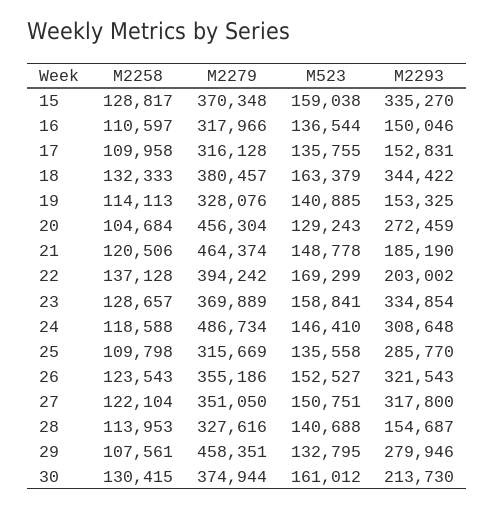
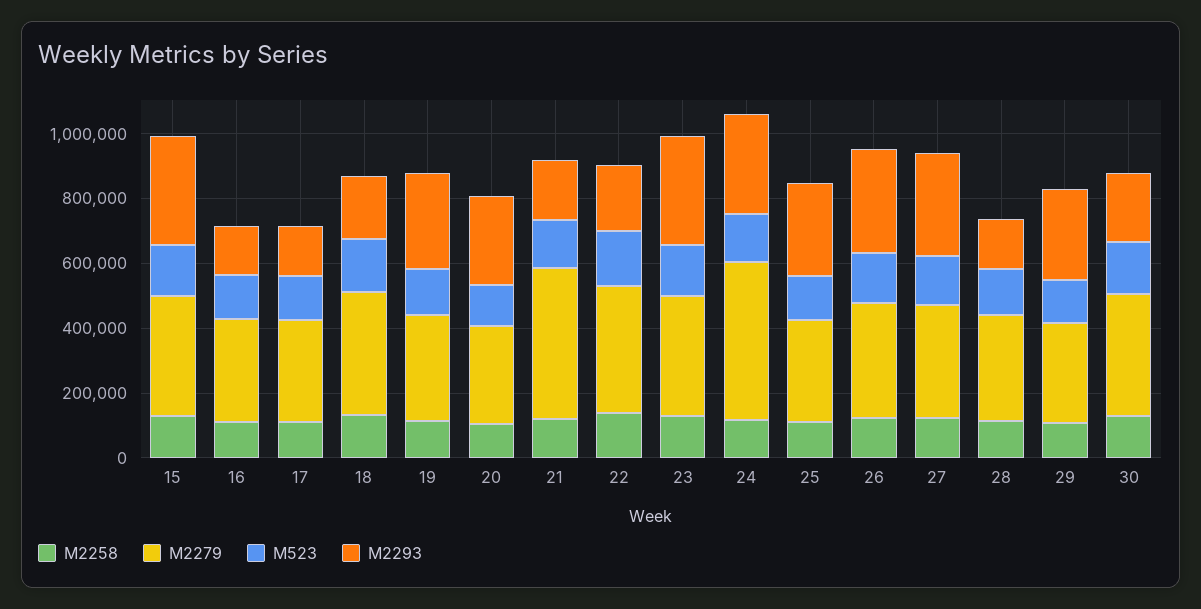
M2293, 18: 344422 -> 200000
M2293, 19: 153325 -> 300000
M2279, 20: 456304 -> 300000
M2279, 29: 458351 -> 300000

